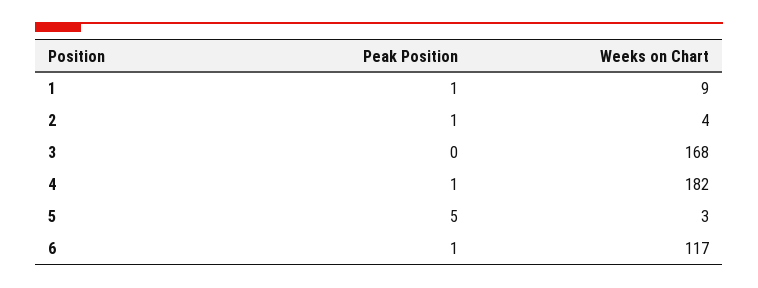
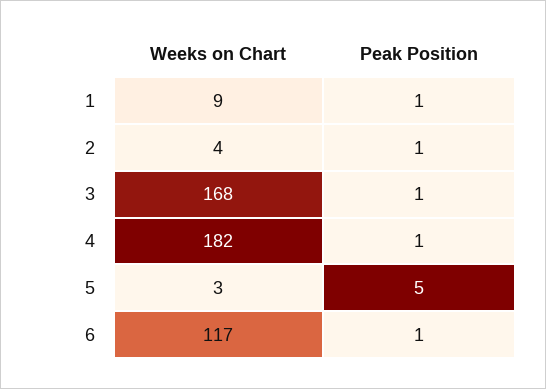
Peak Position, 3: 0 -> 1

